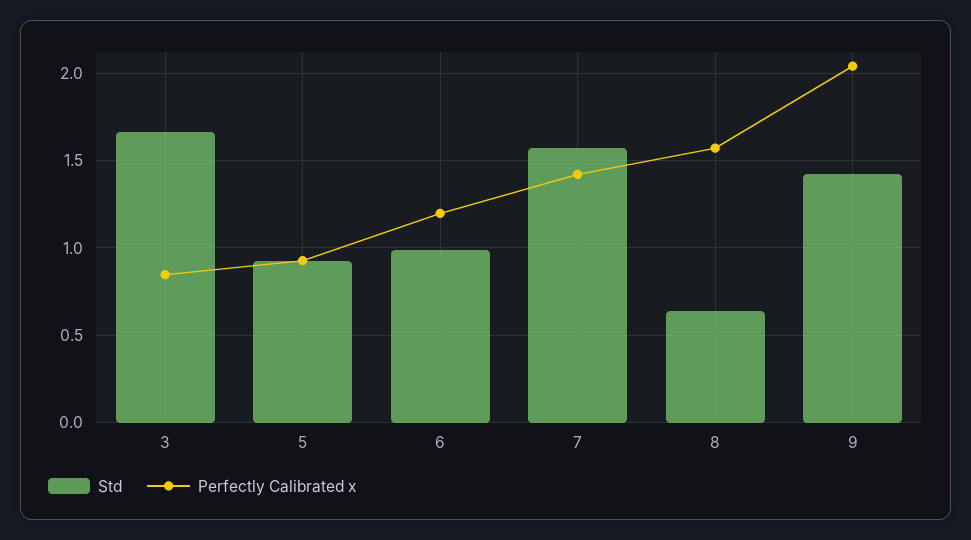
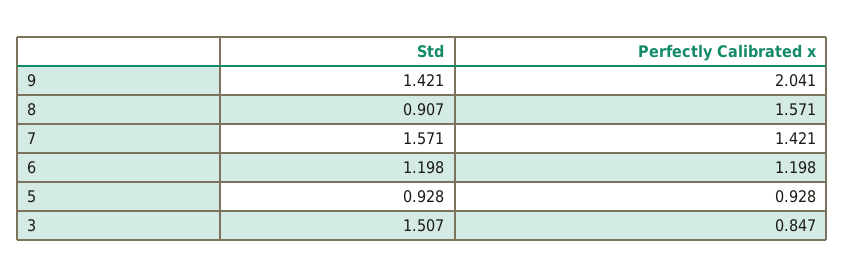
Std, 3: 1.65 -> 1.507
Std, 6: 1 -> 1.198
Std, 8: 0.65 -> 0.907

